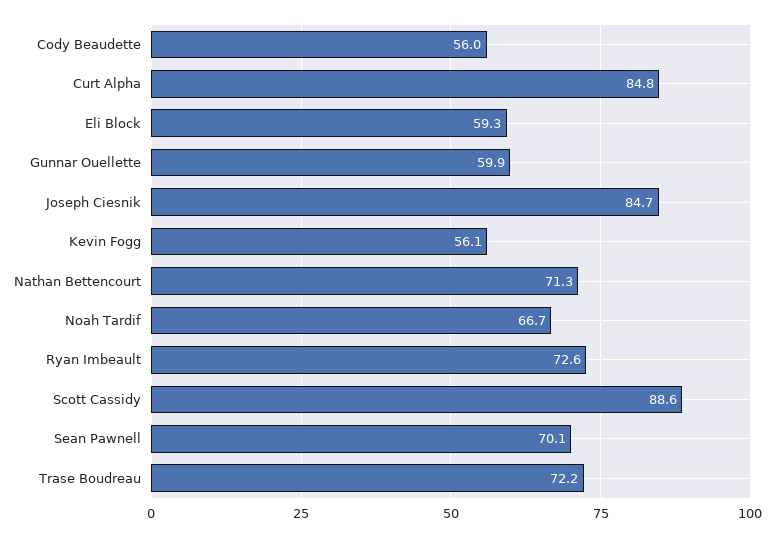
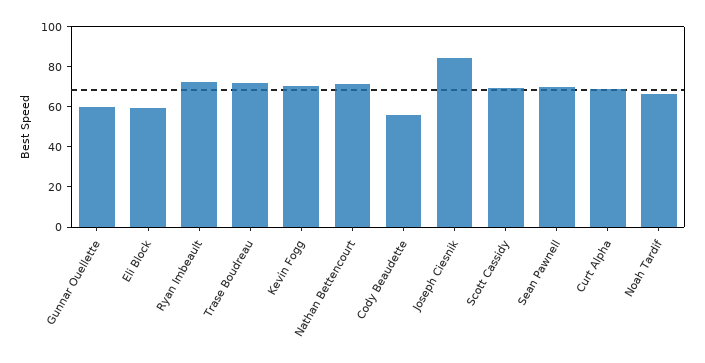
Curt Alpha: 84.8 -> 70
Kevin Fogg: 56.1 -> 70
Scott Cassidy: 88.6 -> 70

